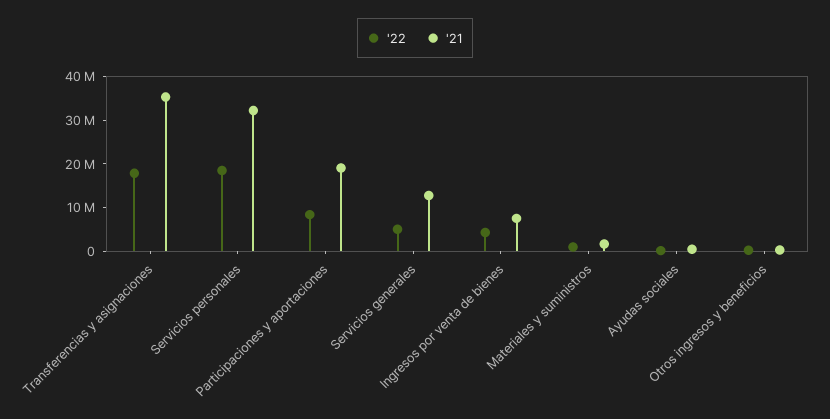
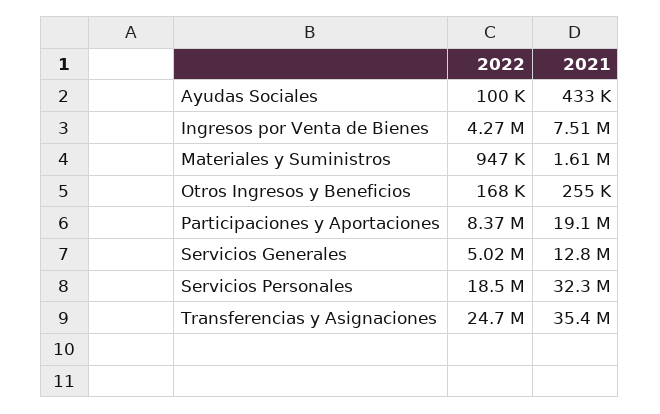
'22, Transferencias y asignaciones: 18000000 -> 24700000

